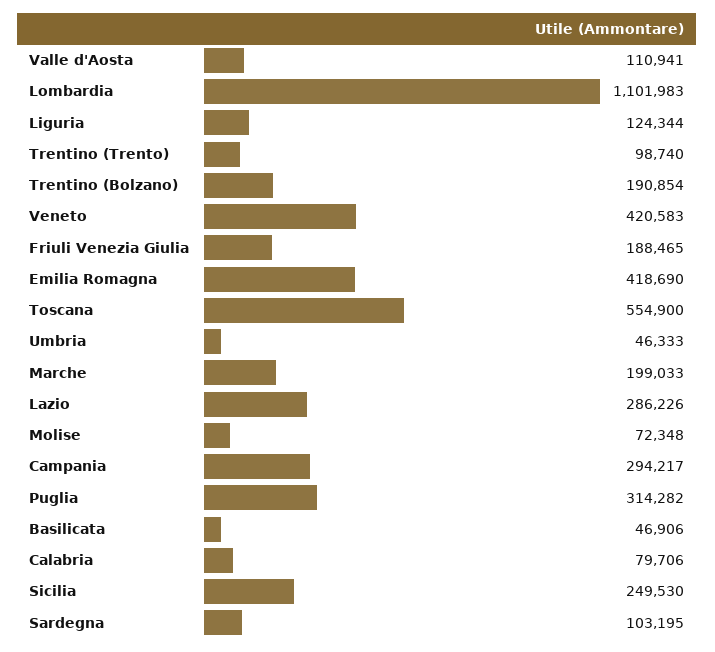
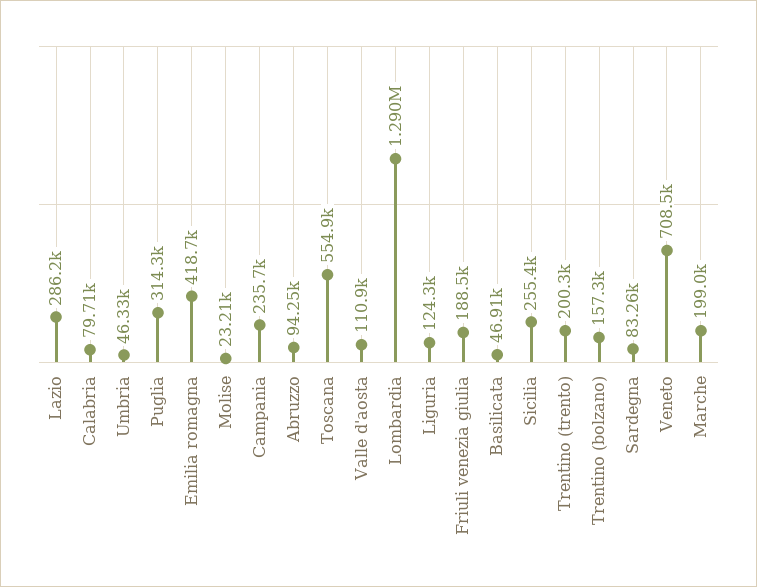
Lombardia: 1101983 -> 1290000
Trentino (Trento): 98740 -> 200300
Trentino (Bolzano): 190854 -> 157300
Veneto: 420583 -> 708500
Molise: 72348 -> 23210
Campania: 294217 -> 235700
Sicilia: 249530 -> 255400
Sardegna: 103195 -> 83260
Abruzzo: none -> 94250

